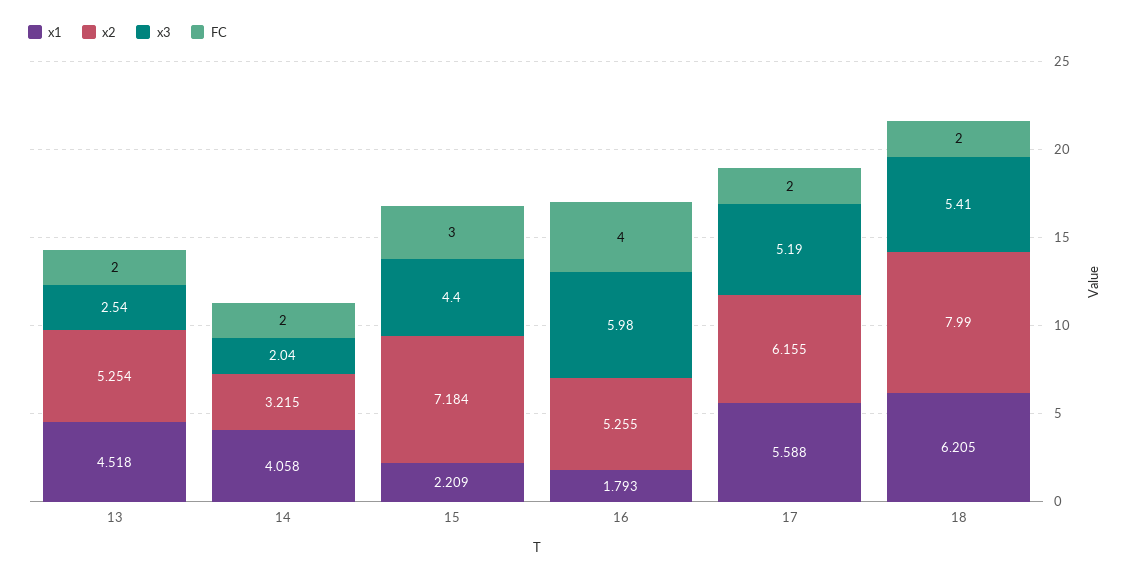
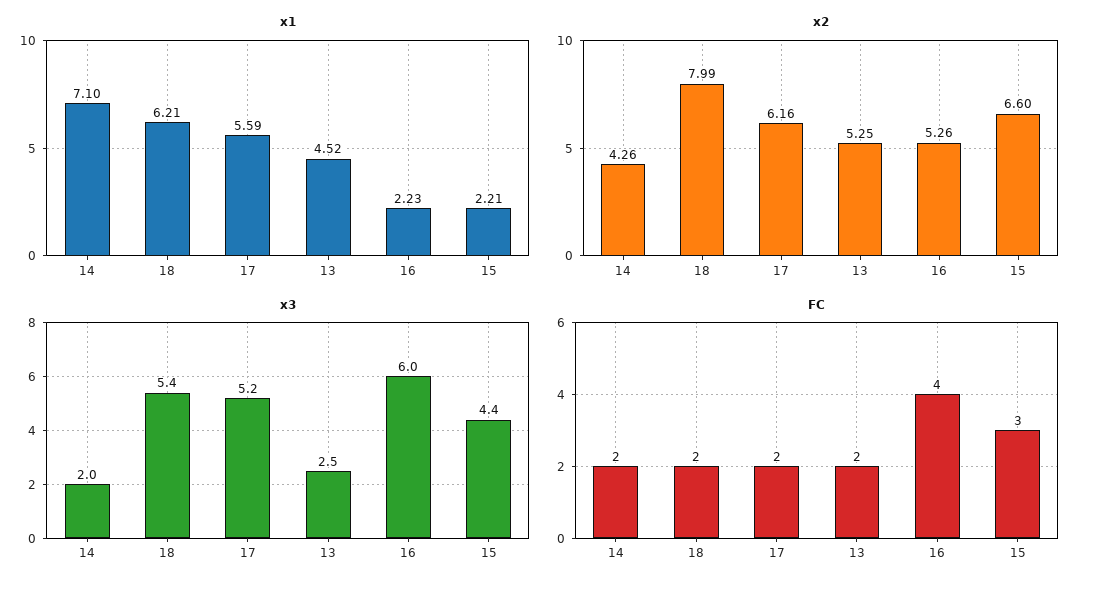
x1, 14: 4.058 -> 7.1
x2, 14: 3.215 -> 4.26
x2, 15: 7.184 -> 6.6
x1, 16: 1.793 -> 2.23

